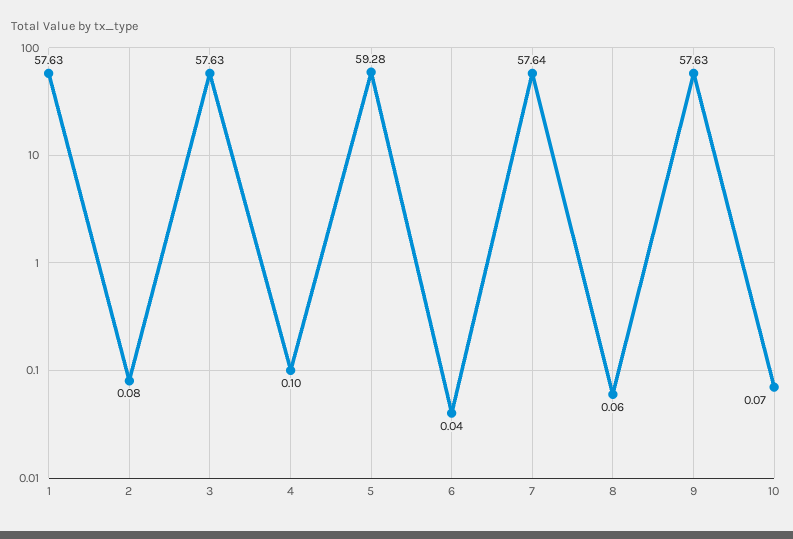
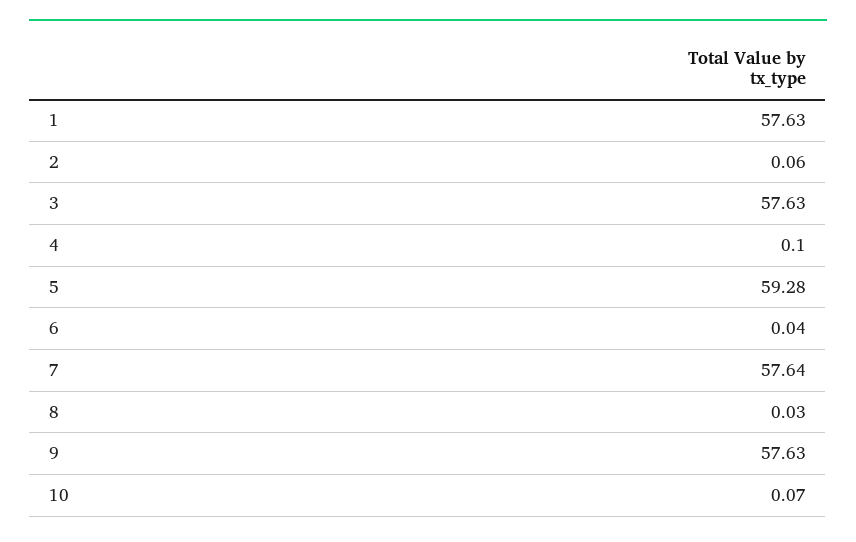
2: 0.08 -> 0.06
8: 0.06 -> 0.03

